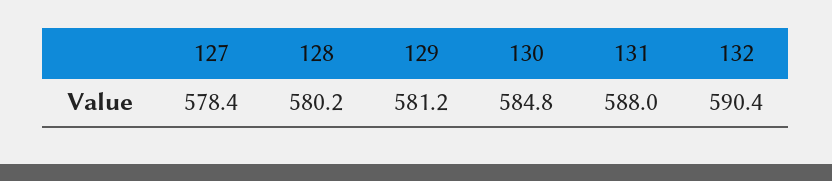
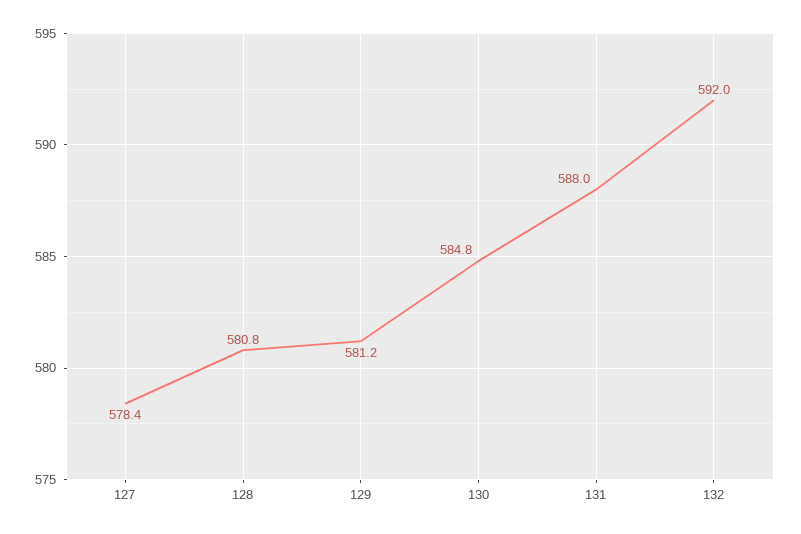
128: 580.2 -> 580.8
132: 590.4 -> 592

